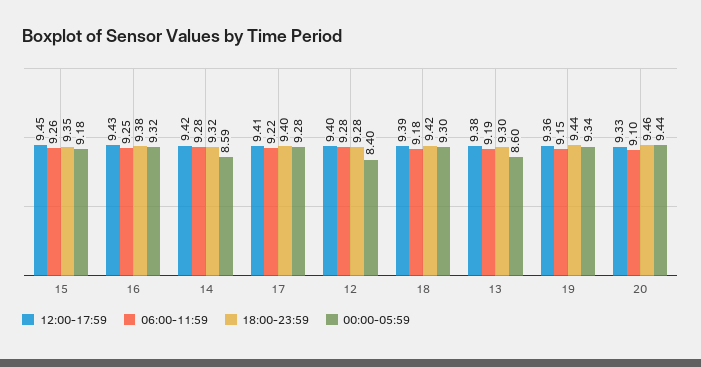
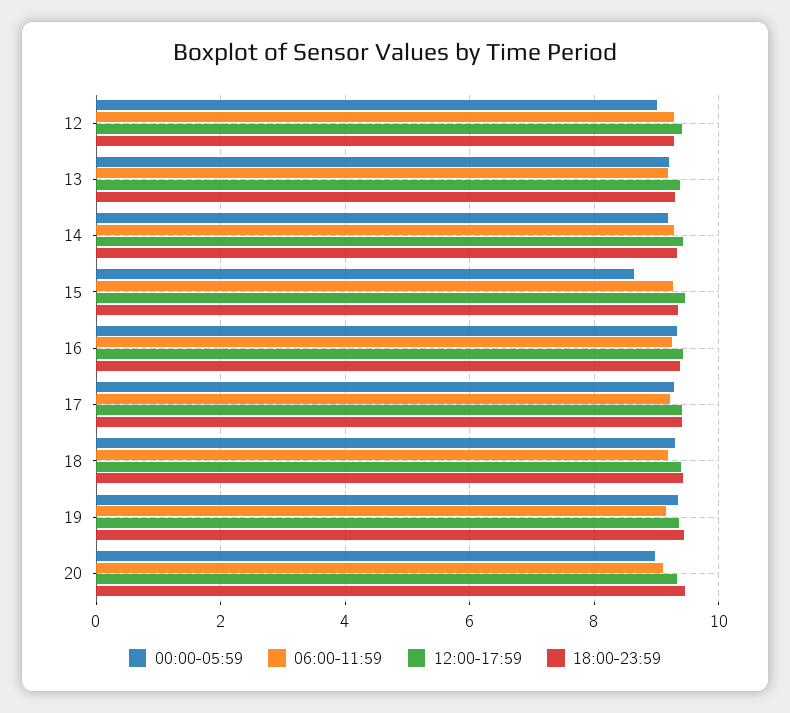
00:00-05:59, 15: 9.18 -> 8.6
00:00-05:59, 14: 8.59 -> 9.2
00:00-05:59, 12: 8.4 -> 9
00:00-05:59, 13: 8.6 -> 9.2
00:00-05:59, 20: 9.44 -> 9

